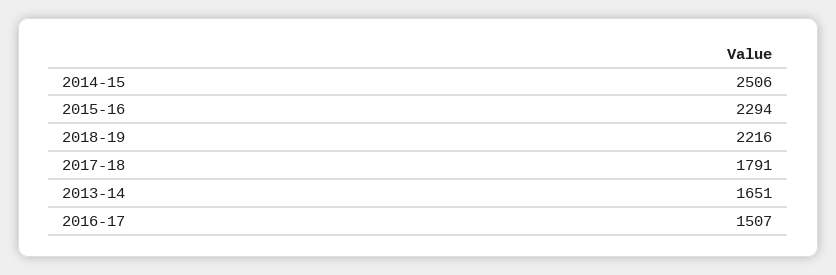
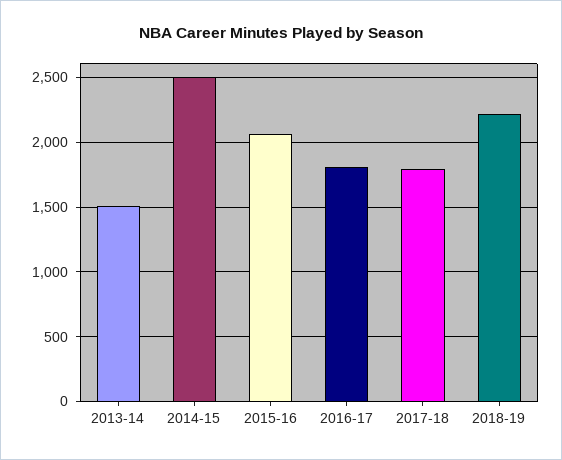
2015-16: 2294 -> 2050
2013-14: 1651 -> 1500
2016-17: 1507 -> 1800

